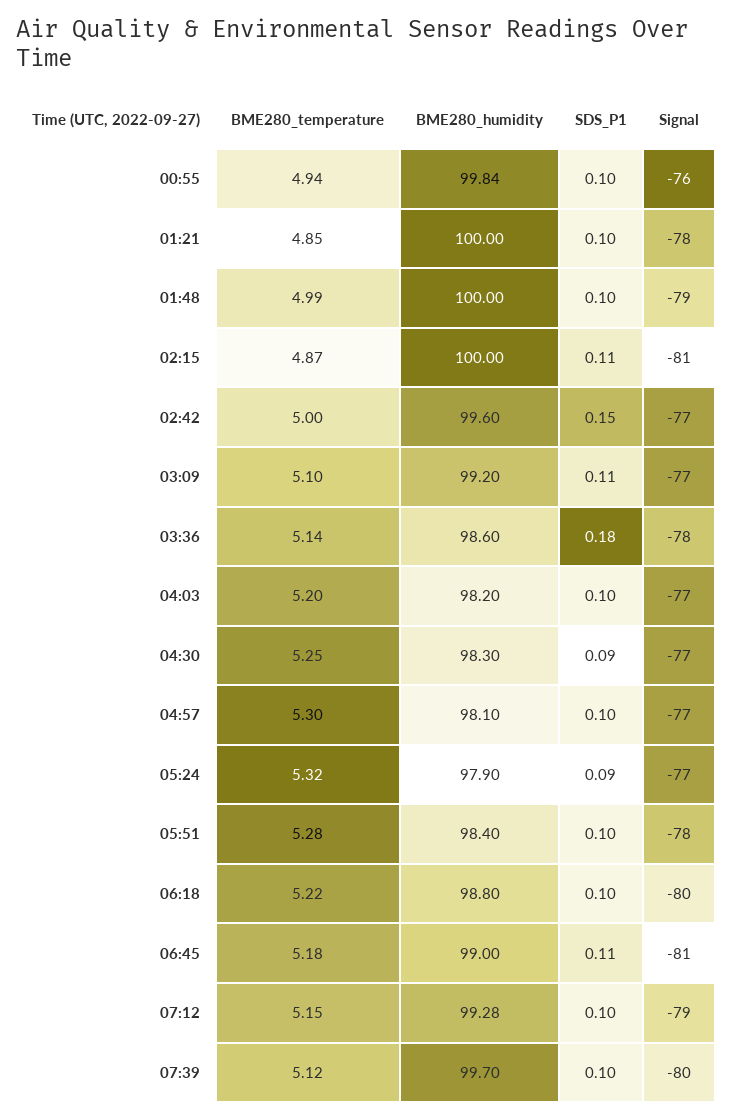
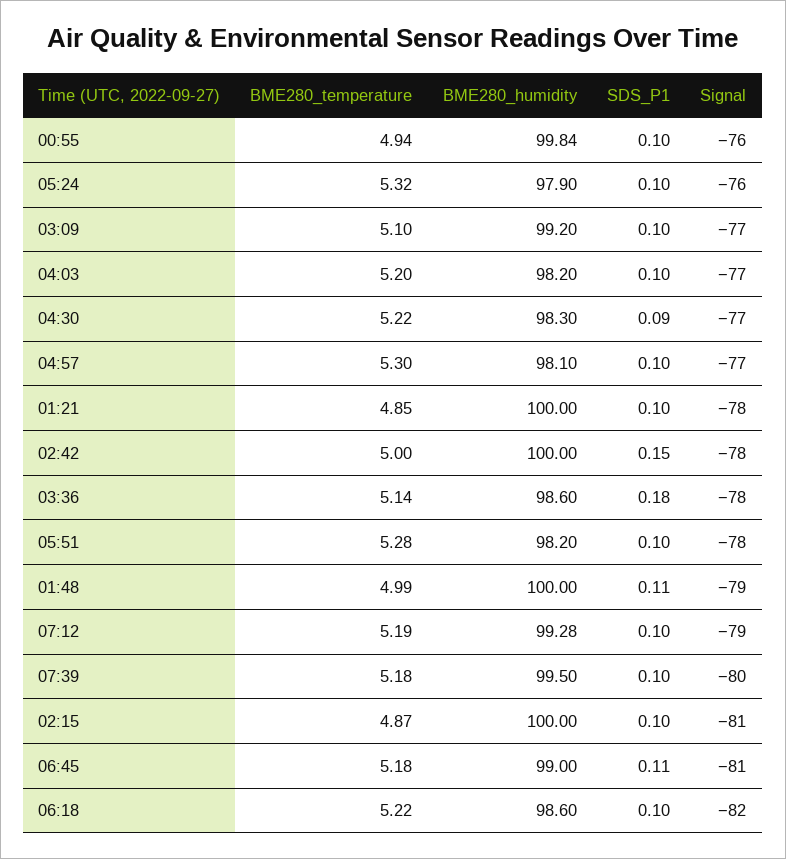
SDS_P1, 01:48: 0.1 -> 0.11
SDS_P1, 02:15: 0.11 -> 0.1
BME280_humidity, 02:42: 99.6 -> 100
Signal, 02:42: -77 -> -78
SDS_P1, 03:09: 0.11 -> 0.1
BME280_temperature, 04:30: 5.25 -> 5.22
SDS_P1, 05:24: 0.09 -> 0.1
Signal, 05:24: -77 -> -76
BME280_humidity, 05:51: 98.4 -> 98.2
BME280_humidity, 06:18: 98.8 -> 98.6
Signal, 06:18: -80 -> -82
BME280_temperature, 07:12: 5.15 -> 5.19
BME280_temperature, 07:39: 5.12 -> 5.18
BME280_humidity, 07:39: 99.7 -> 99.5

